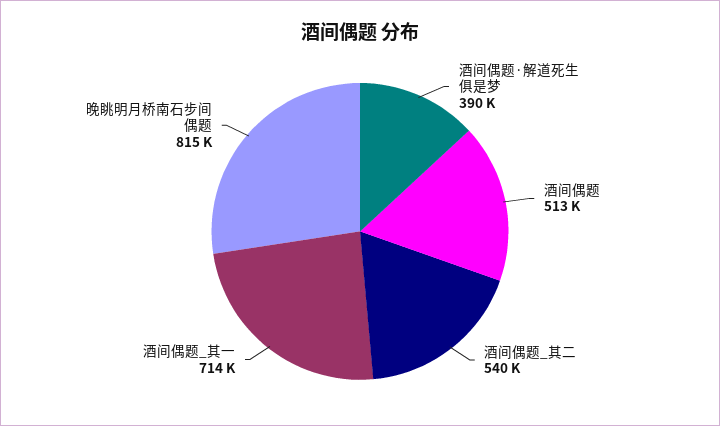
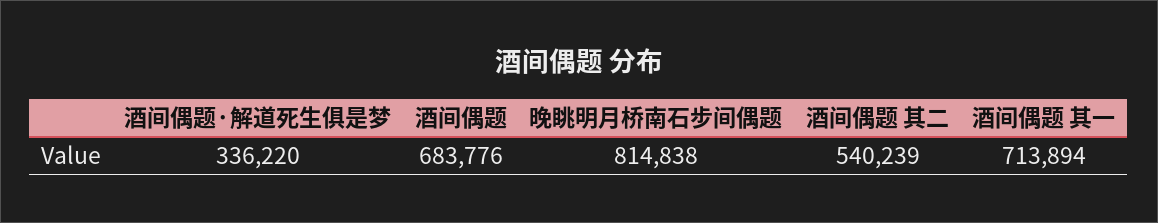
酒间偶题·解道死生俱是梦: 390000 -> 336220
酒间偶题: 513000 -> 683776

